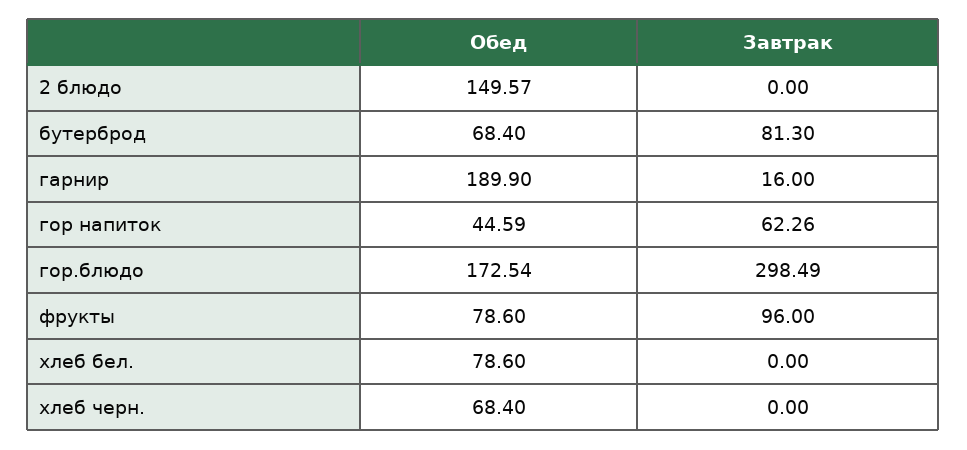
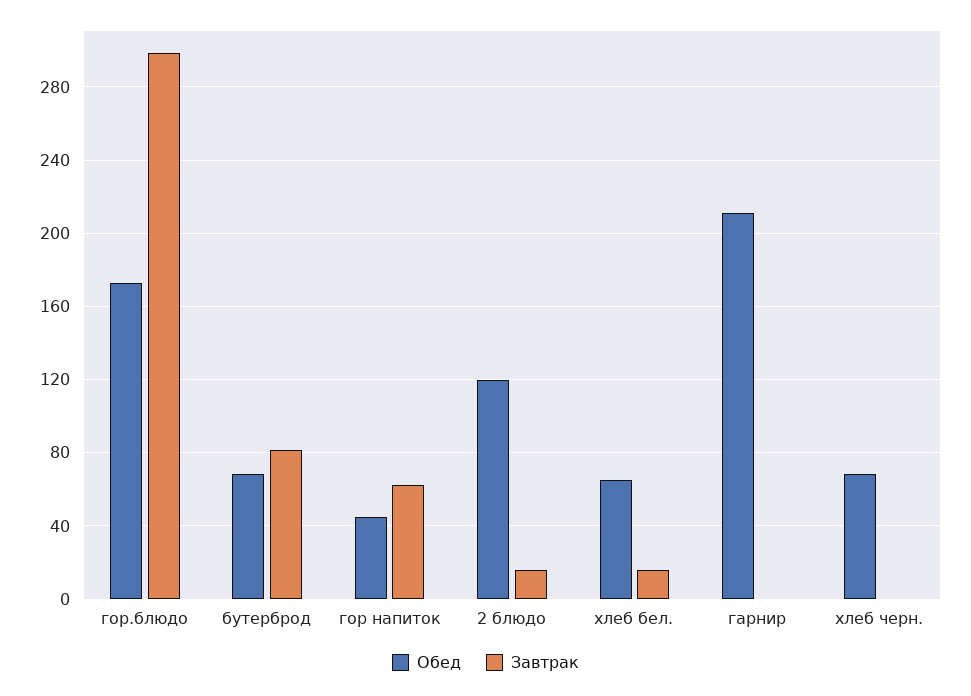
Обед, 2 блюдо: 149.57 -> 120
Завтрак, 2 блюдо: 0 -> 15
Обед, гарнир: 189.9 -> 210
Завтрак, гарнир: 16 -> 0
Обед, фрукты: 78.6 -> none
Завтрак, фрукты: 96 -> none
Обед, хлеб бел.: 78.6 -> 65
Завтрак, хлеб бел.: 0 -> 15

